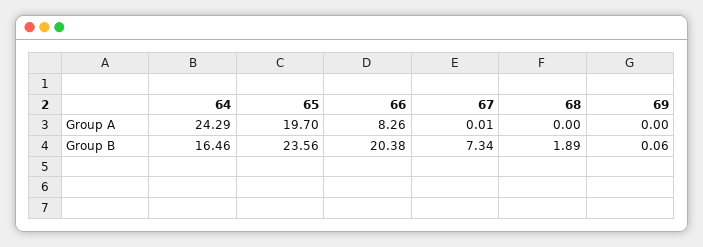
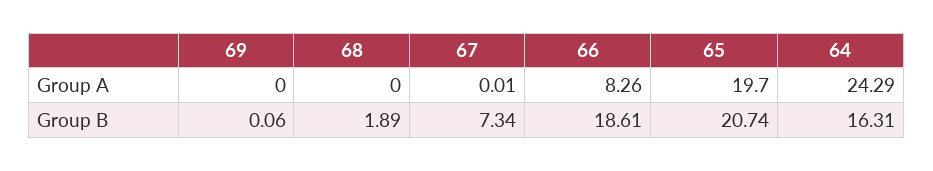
64, Group B: 16.46 -> 16.31
65, Group B: 23.56 -> 20.74
66, Group B: 20.38 -> 18.61

